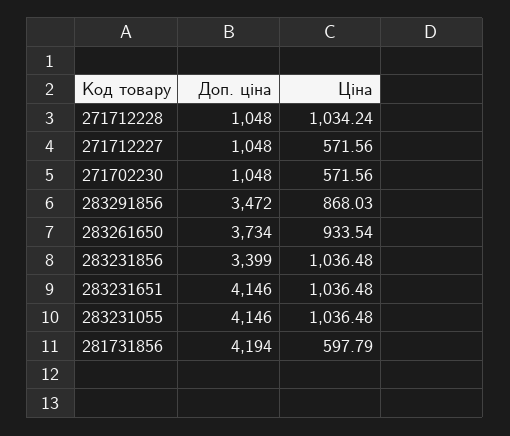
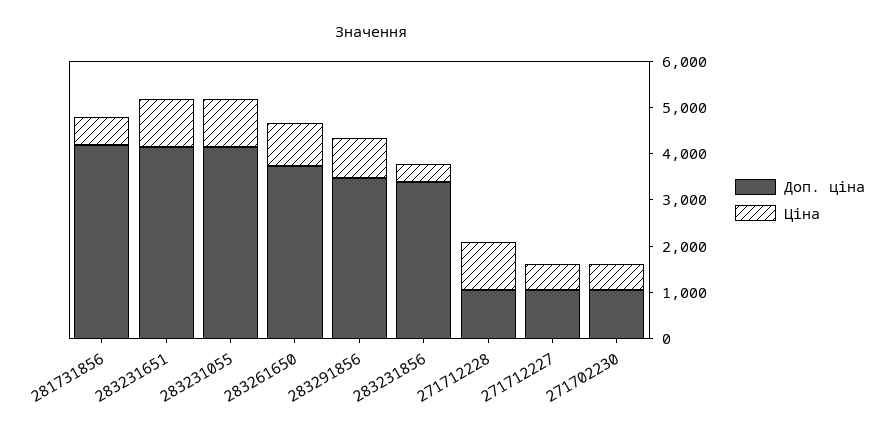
Ціна, 283231856: 1036.48 -> 400

